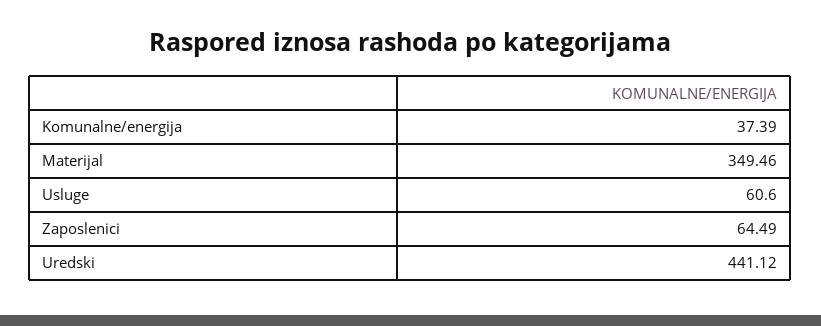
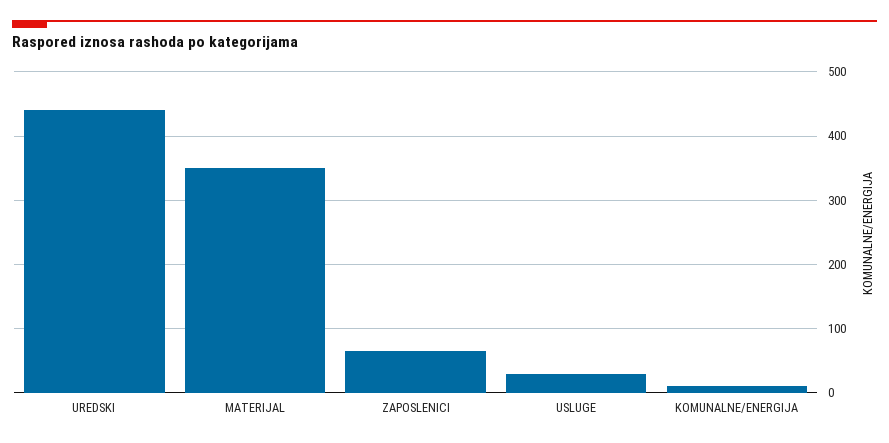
Komunalne/energija: 37.39 -> 10
Usluge: 60.6 -> 30

